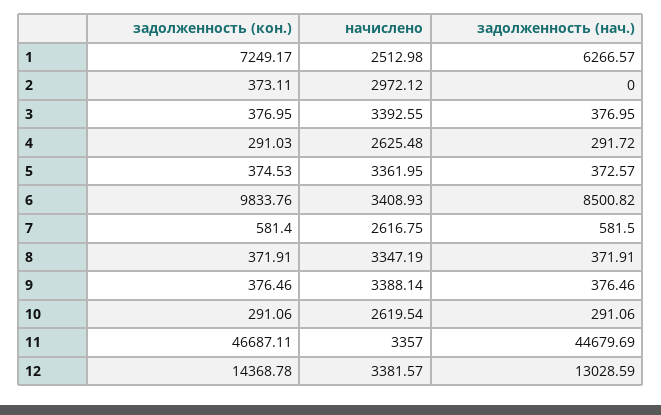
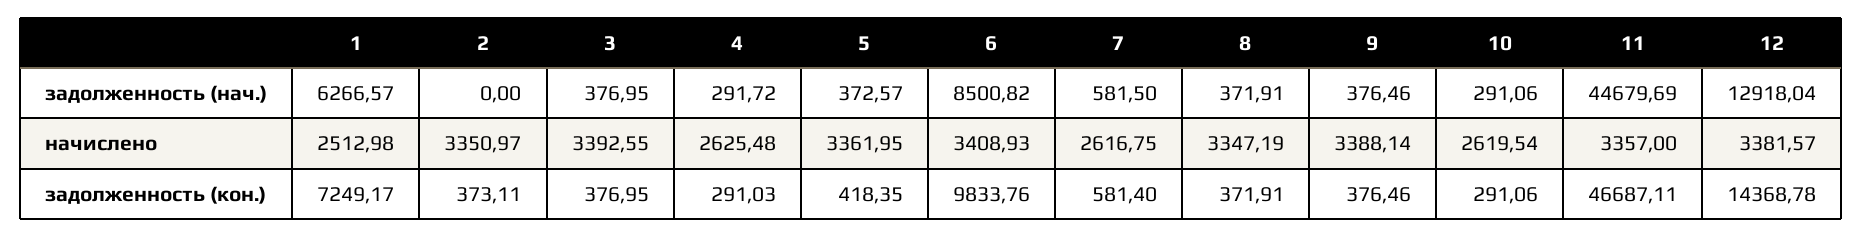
начислено, 2: 2972.12 -> 3350.97
задолженность (кон.), 5: 374.53 -> 418.35
задолженность (нач.), 12: 13028.59 -> 12918.04

